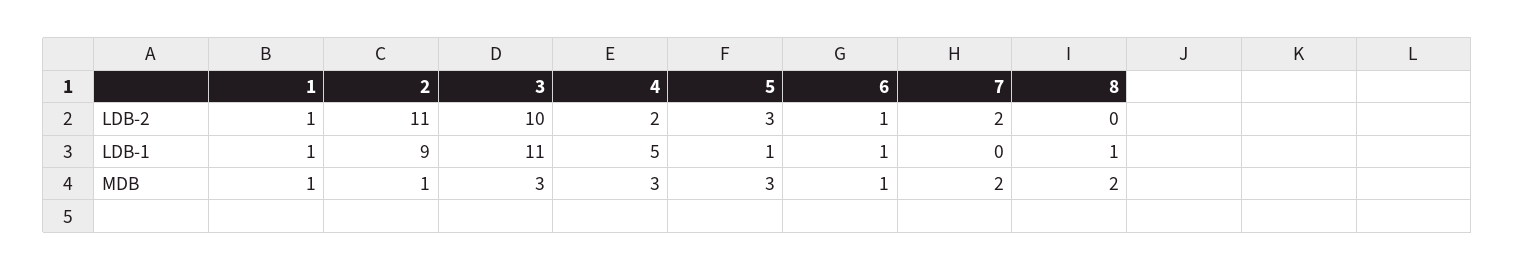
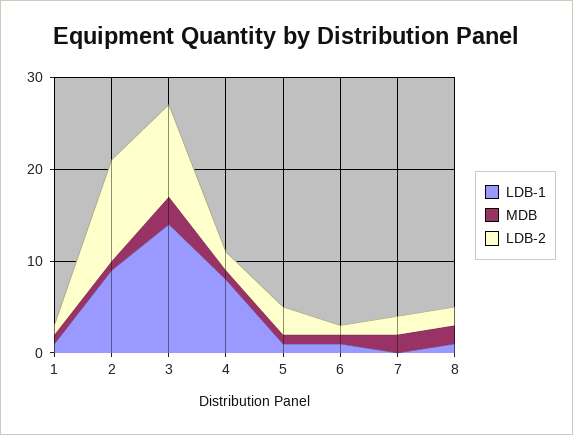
LDB-2, 8: 0 -> 2
LDB-1, 3: 11 -> 14
LDB-1, 4: 5 -> 8
MDB, 4: 3 -> 1
MDB, 5: 3 -> 1

